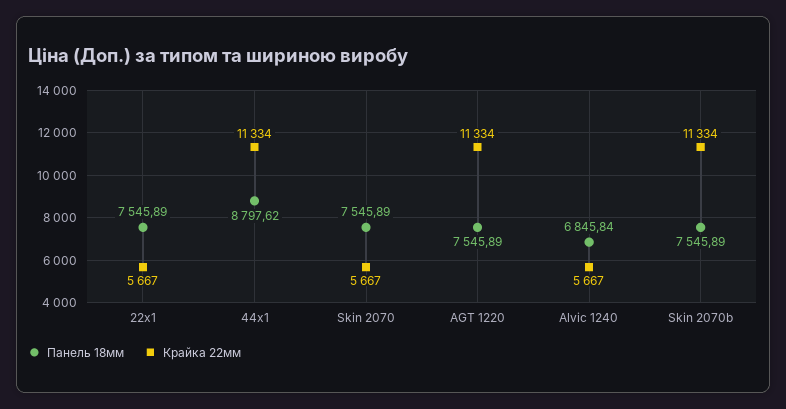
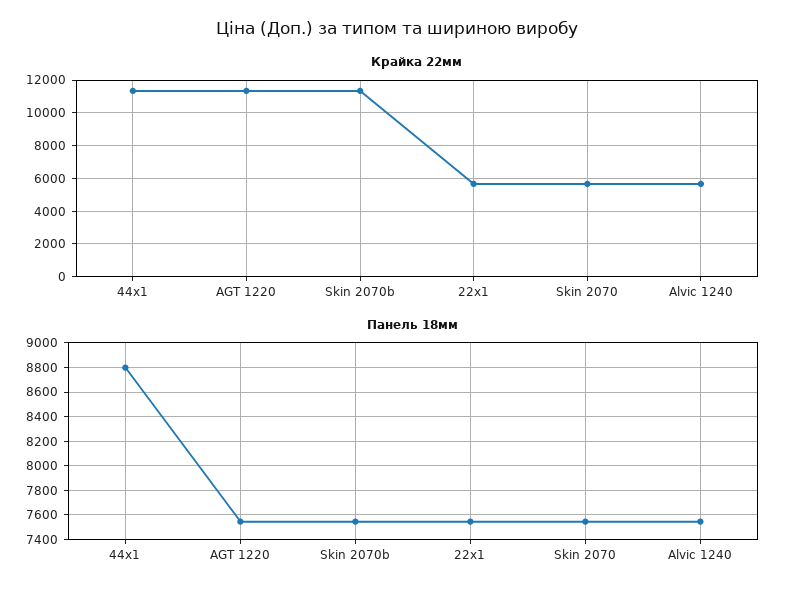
Панель 18мм, Alvic 1240: 6845.84 -> 7550

